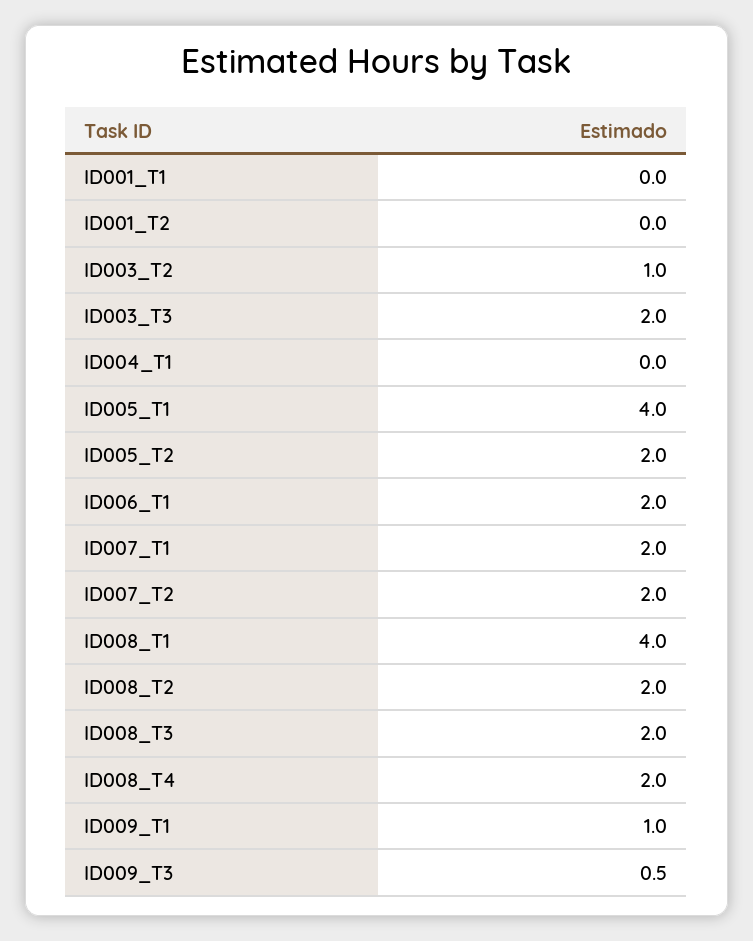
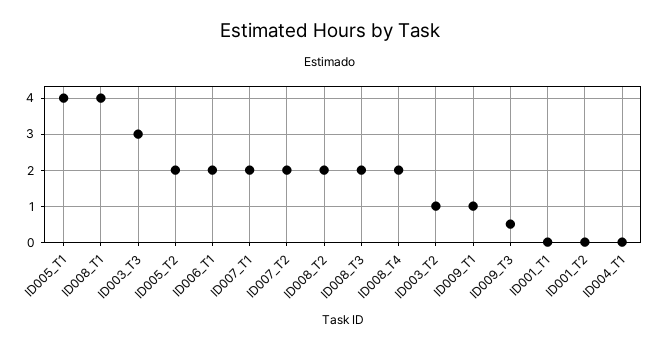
ID003_T3: 2 -> 3

